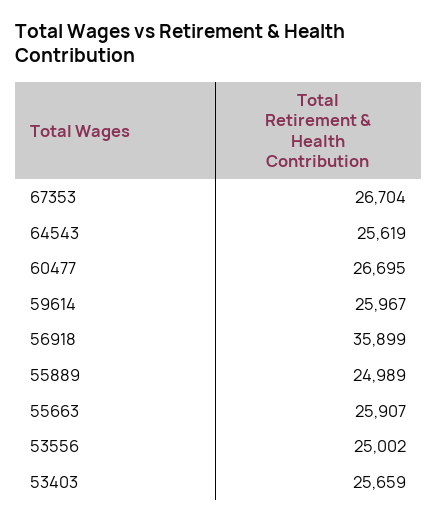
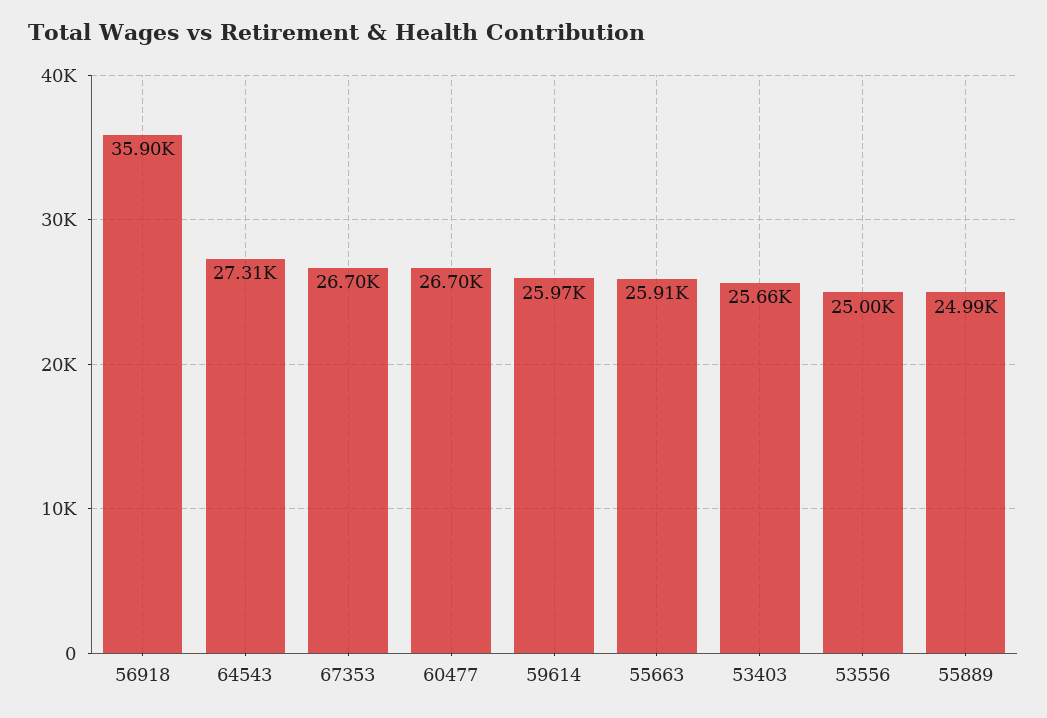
64543: 25619 -> 27310

